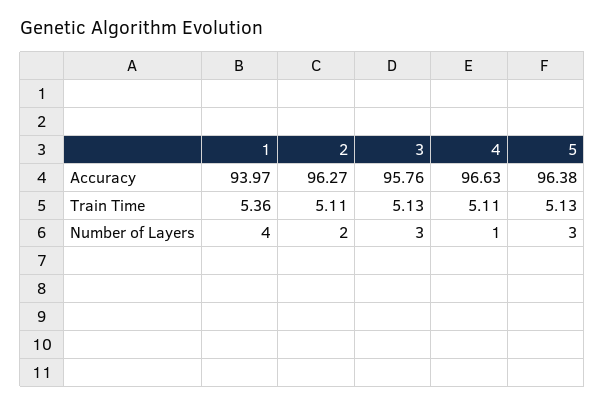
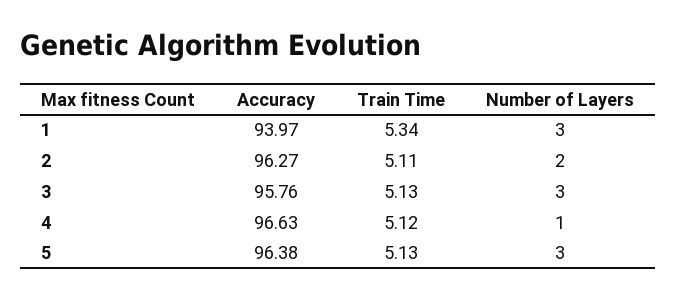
1, Train Time: 5.36 -> 5.34
4, Train Time: 5.11 -> 5.12
1, Number of Layers: 4 -> 3

